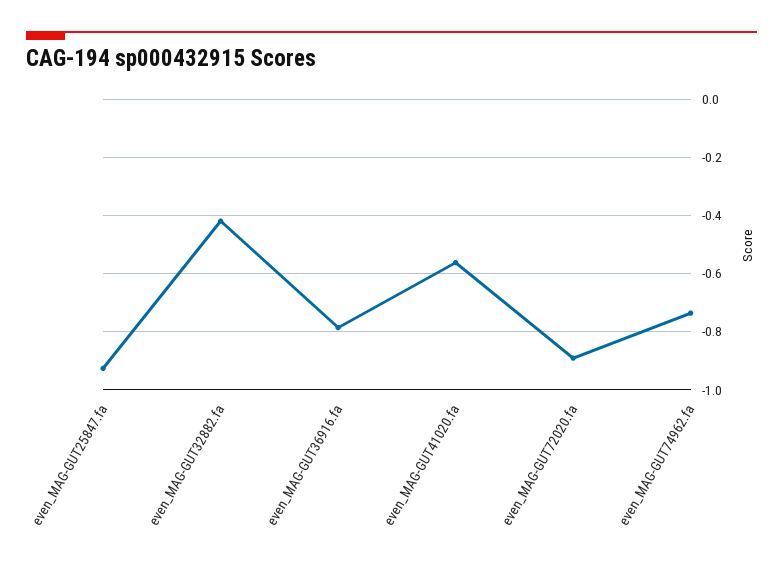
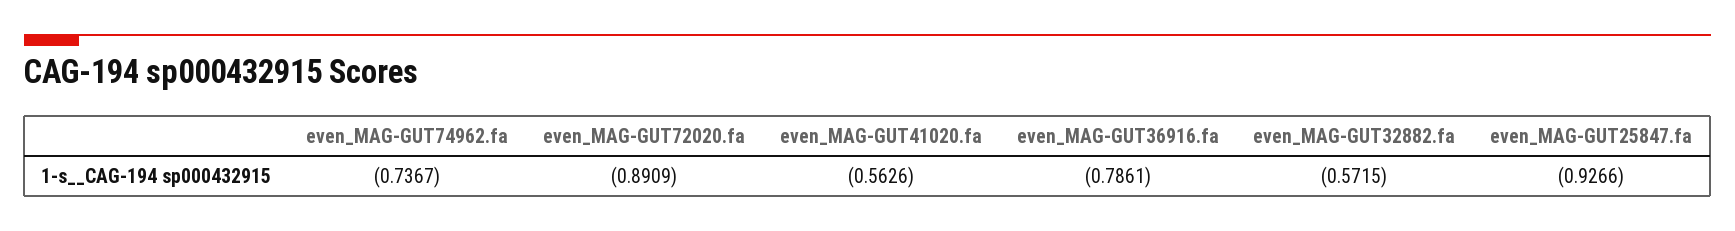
even_MAG-GUT32882.fa: -0.425 -> -0.5715

